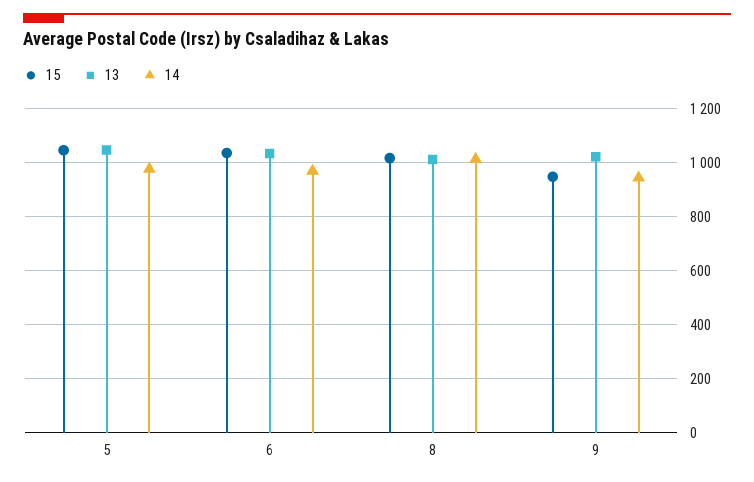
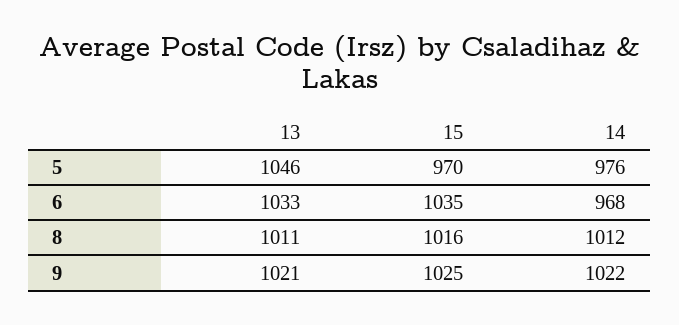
15, 5: 1050 -> 970
15, 9: 950 -> 1025
14, 9: 950 -> 1022

